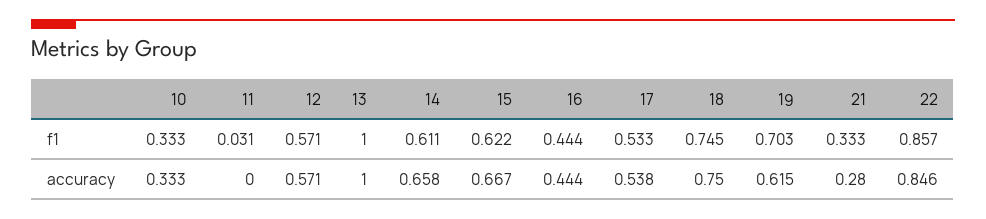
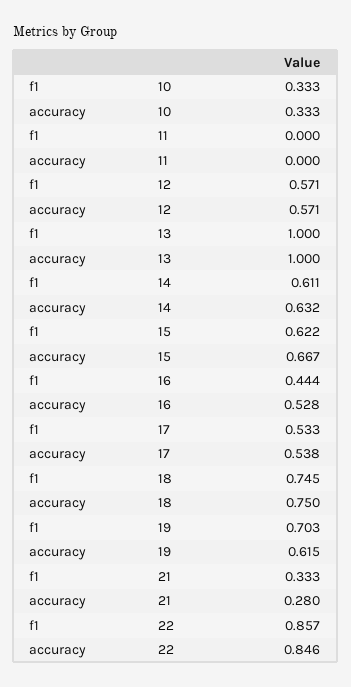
11, f1: 0.031 -> 0
14, accuracy: 0.658 -> 0.632
16, accuracy: 0.444 -> 0.528

